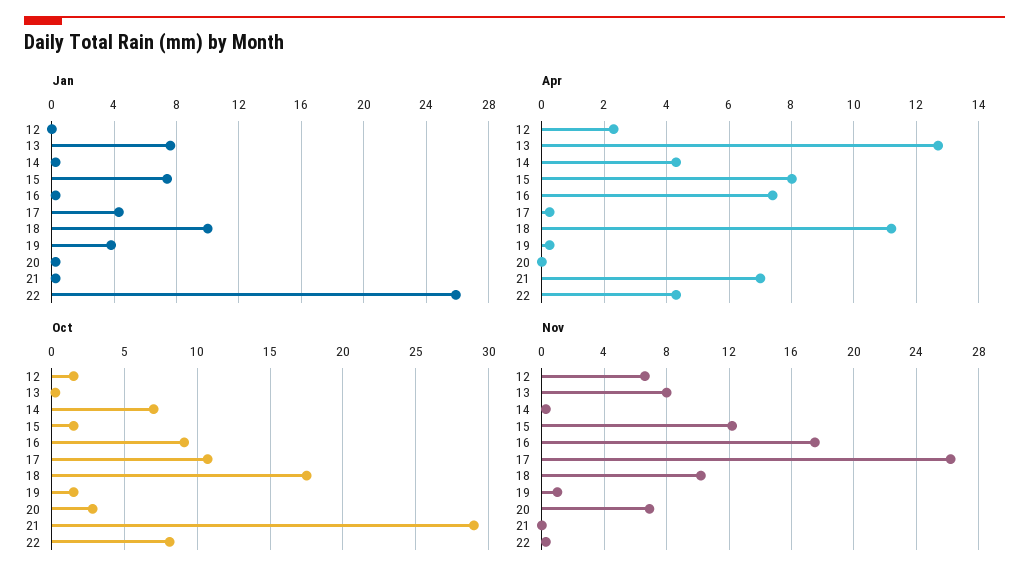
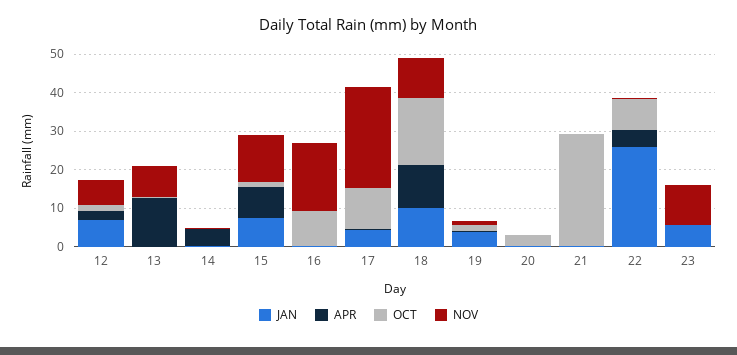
Jan, 12: 0 -> 7.5
Jan, 13: 7.5 -> 0
Apr, 16: 7.4 -> 0
Apr, 21: 7 -> 0
Oct, 14: 7 -> 0
Nov, 20: 7 -> 0
Jan, 23: none -> 5
Apr, 23: none -> 0
Oct, 23: none -> 0
Nov, 23: none -> 10

